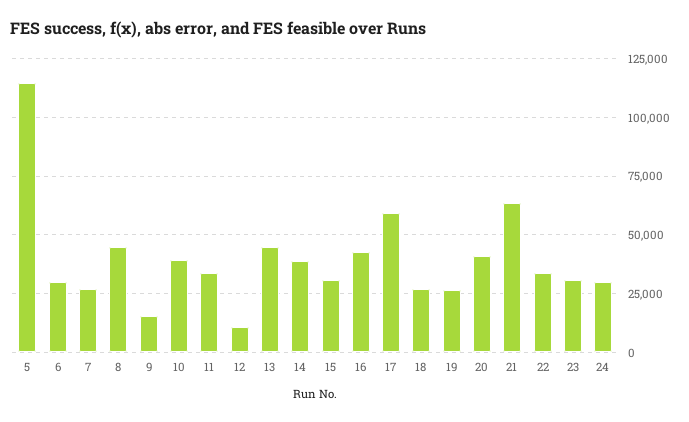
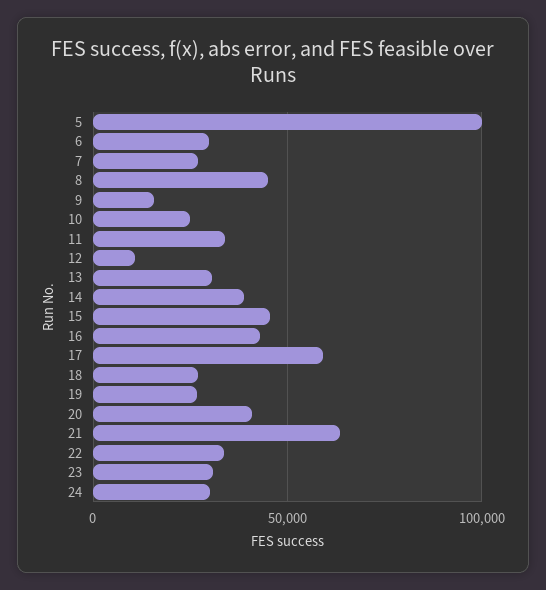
5: 115000 -> 100000
10: 40000 -> 25000
13: 45000 -> 30000
15: 30000 -> 45000

